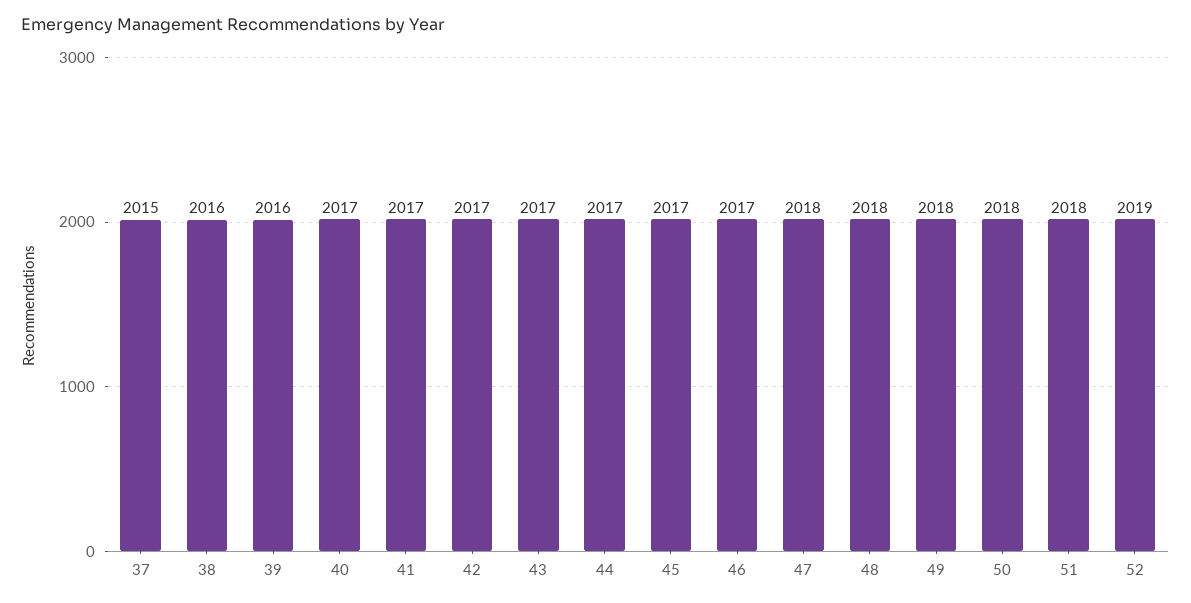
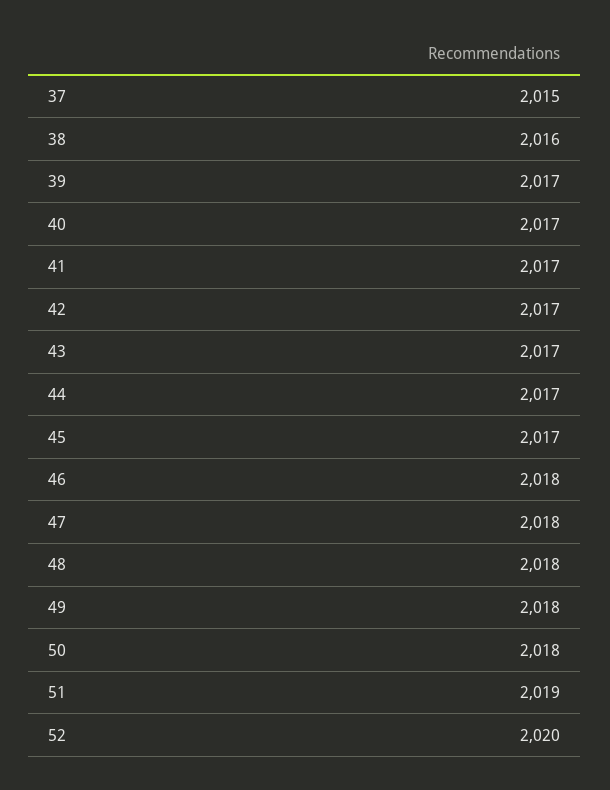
39: 2016 -> 2017
46: 2017 -> 2018
51: 2018 -> 2019
52: 2019 -> 2020

